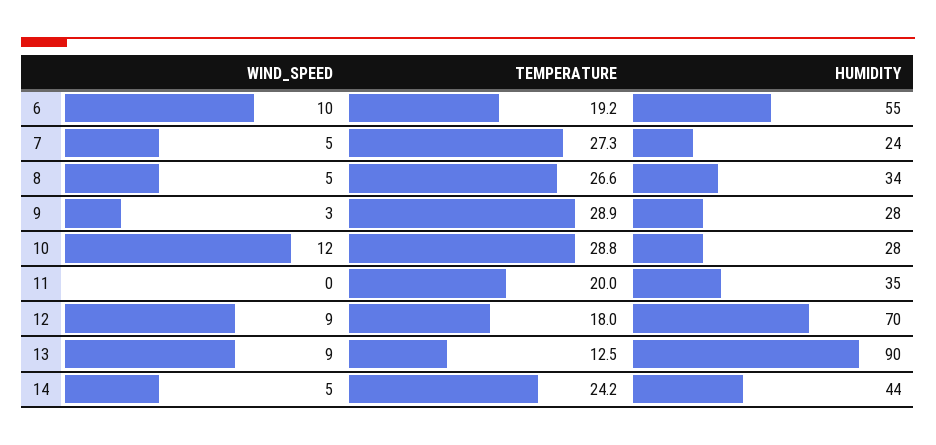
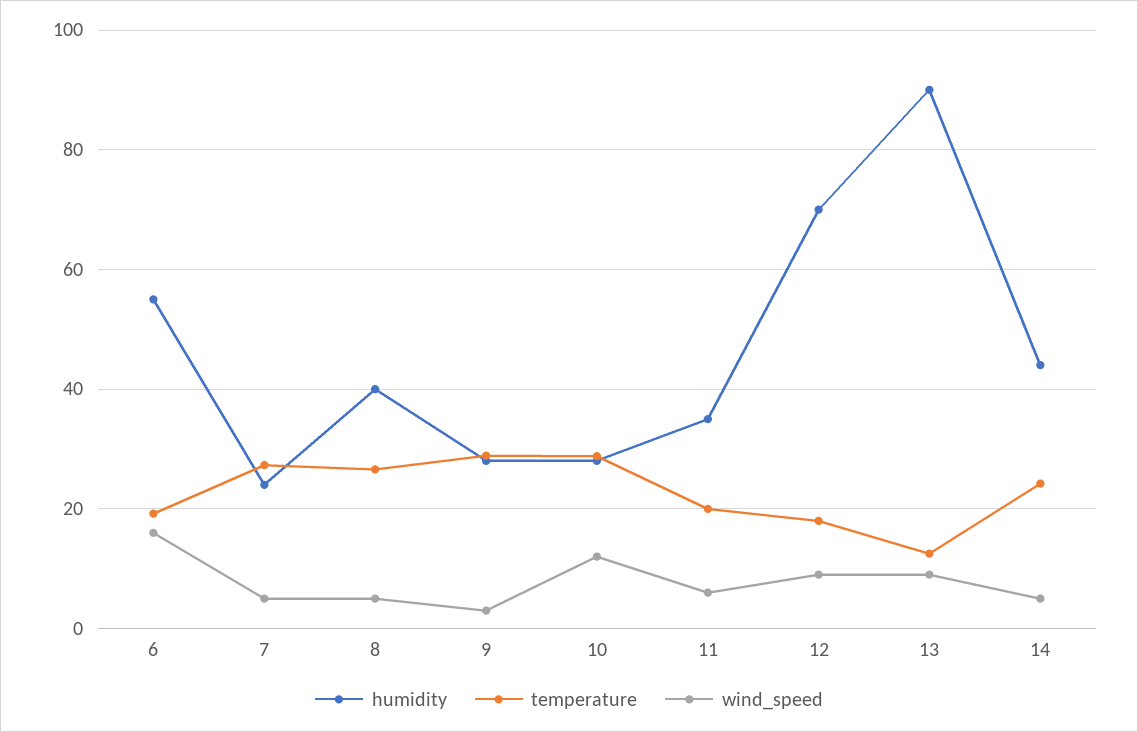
WIND_SPEED, 6: 10 -> 16
HUMIDITY, 8: 34 -> 40
WIND_SPEED, 11: 0 -> 6

